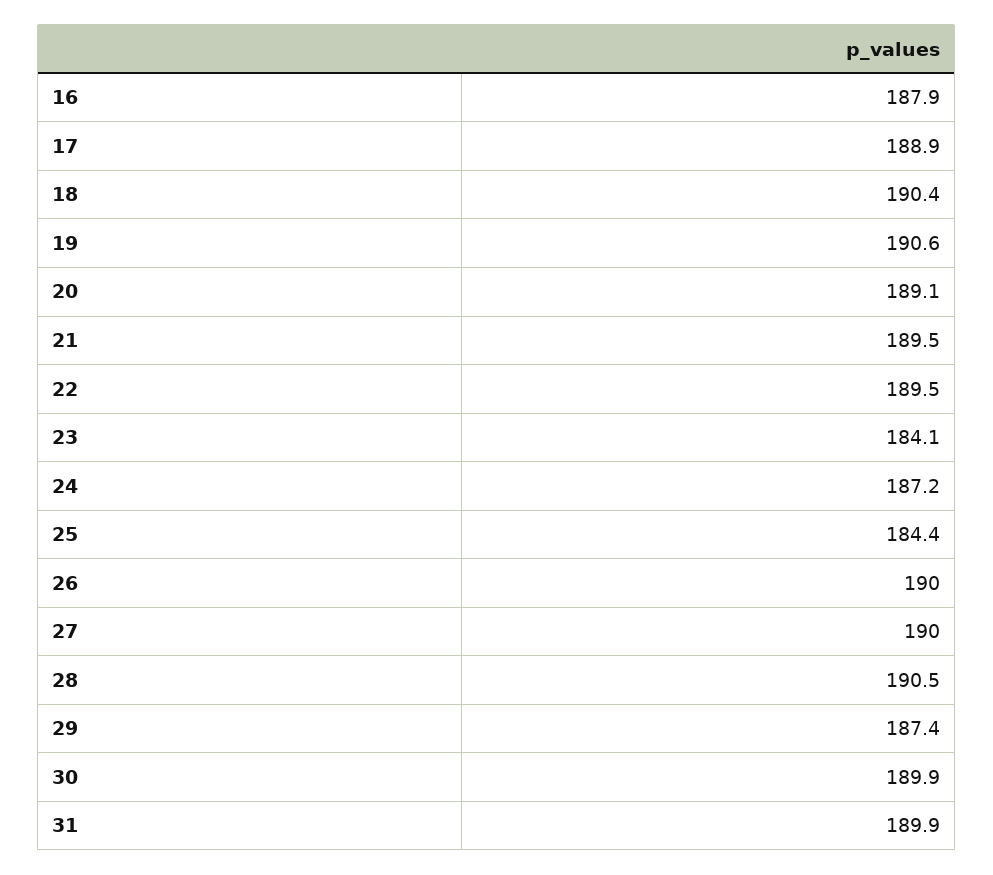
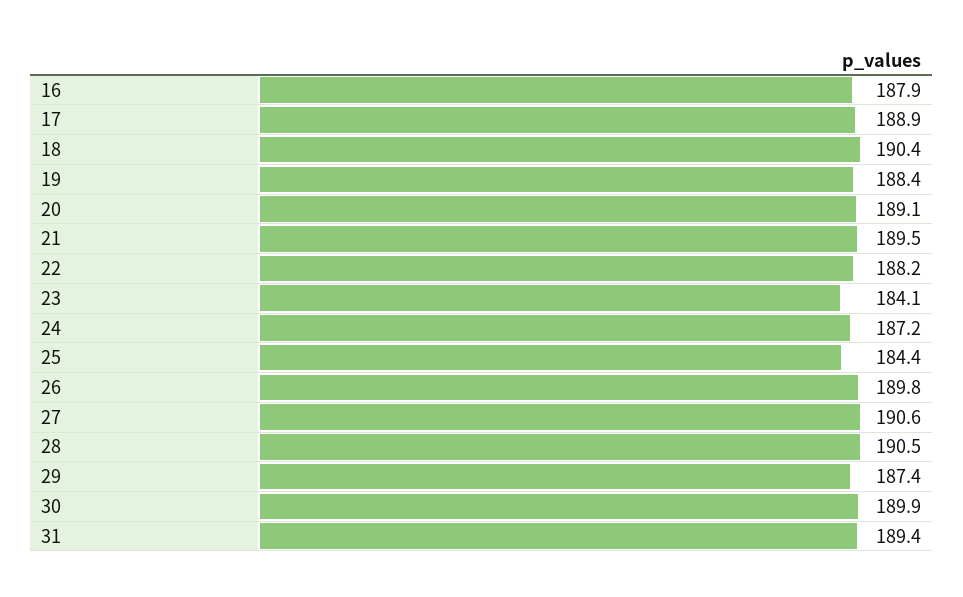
19: 190.6 -> 188.4
22: 189.5 -> 188.2
26: 190 -> 189.8
27: 190 -> 190.6
31: 189.9 -> 189.4

